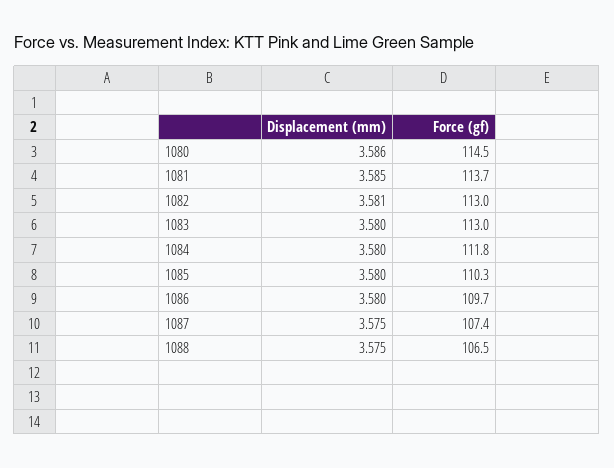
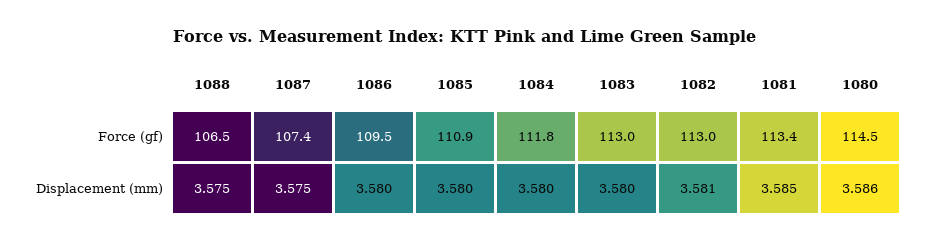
Force (gf), 1081: 113.7 -> 113.4
Force (gf), 1085: 110.3 -> 110.9
Force (gf), 1086: 109.7 -> 109.5

